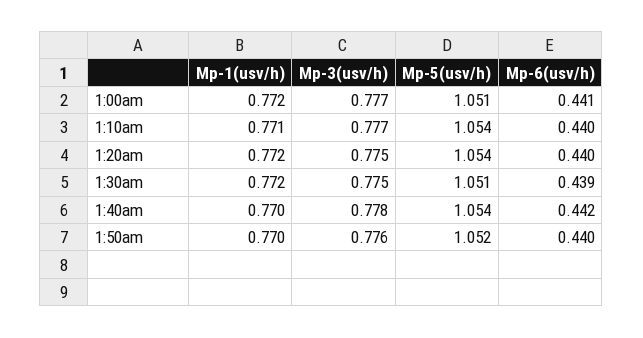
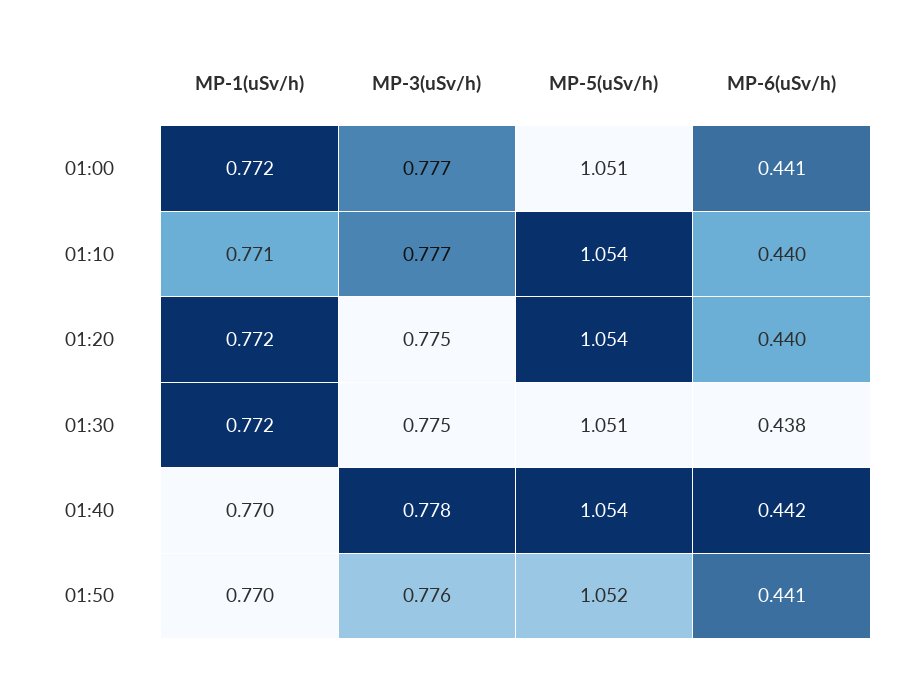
Mp-6(usv/h), 1:30am: 0.439 -> 0.438
Mp-6(usv/h), 1:50am: 0.44 -> 0.441

